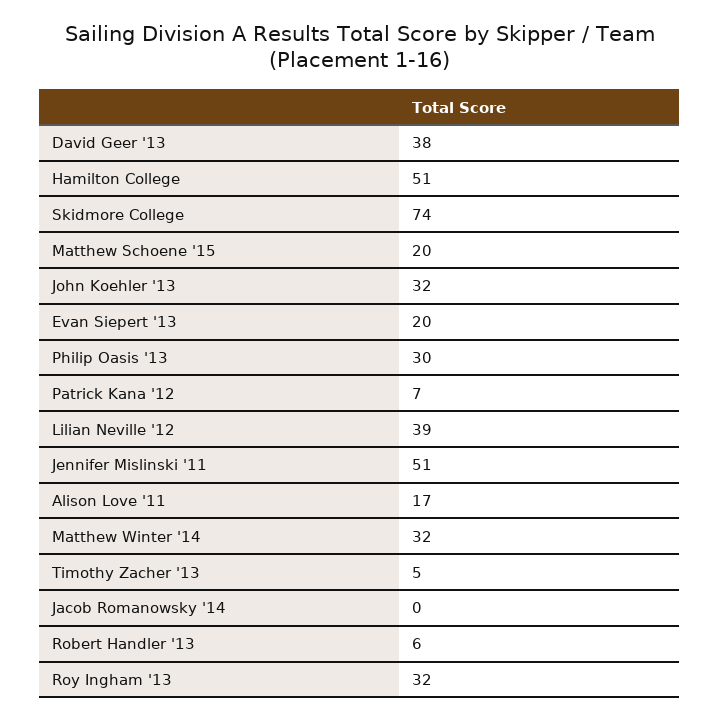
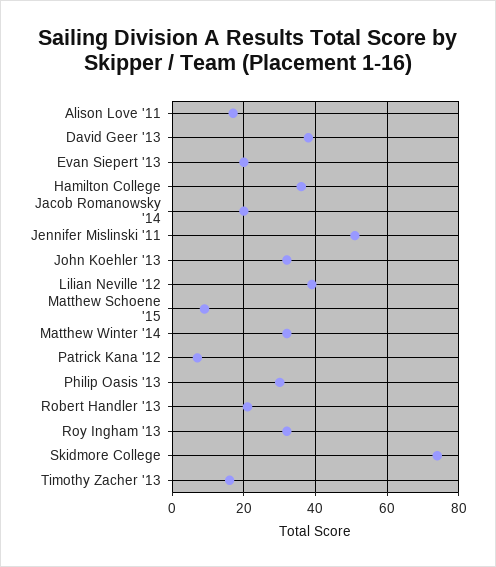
Hamilton College: 51 -> 35
Matthew Schoene '15: 20 -> 10
Timothy Zacher '13: 5 -> 15
Jacob Romanowsky '14: 0 -> 20
Robert Handler '13: 6 -> 20

